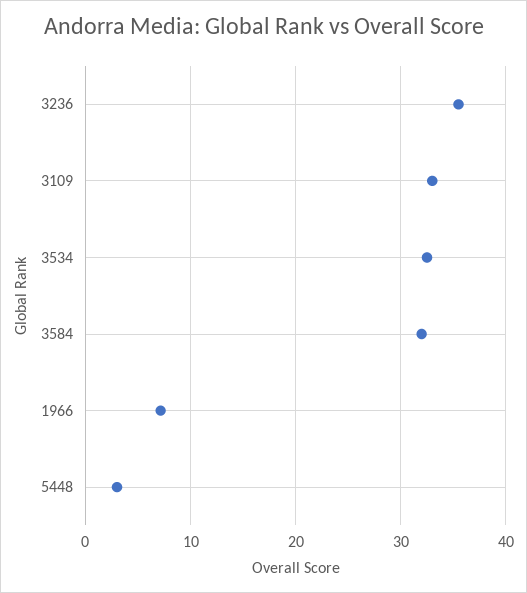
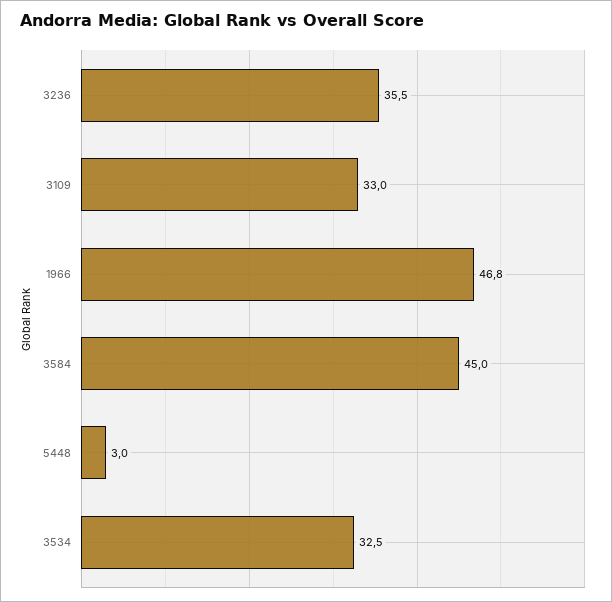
3584: 32 -> 45
1966: 7 -> 46.8

